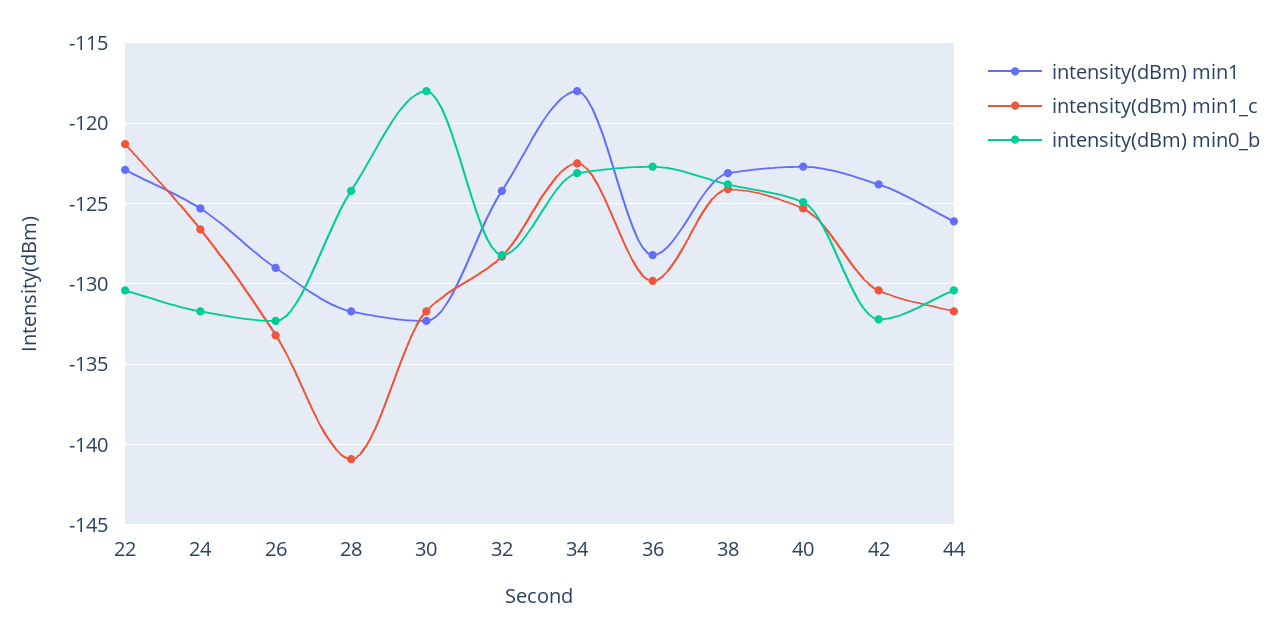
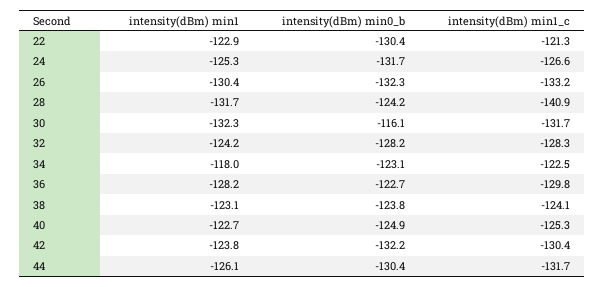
intensity(dBm) min1, 26: -129 -> -130.4
intensity(dBm) min0_b, 30: -118 -> -116.1

